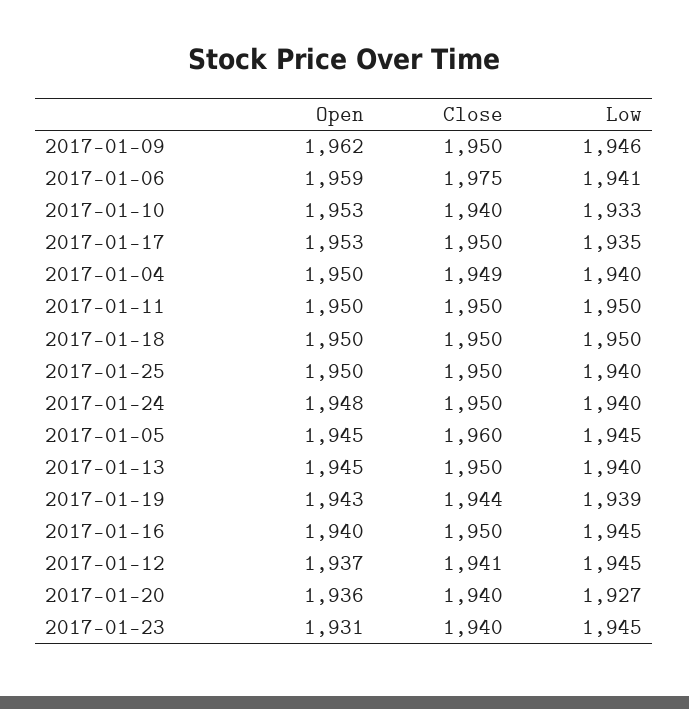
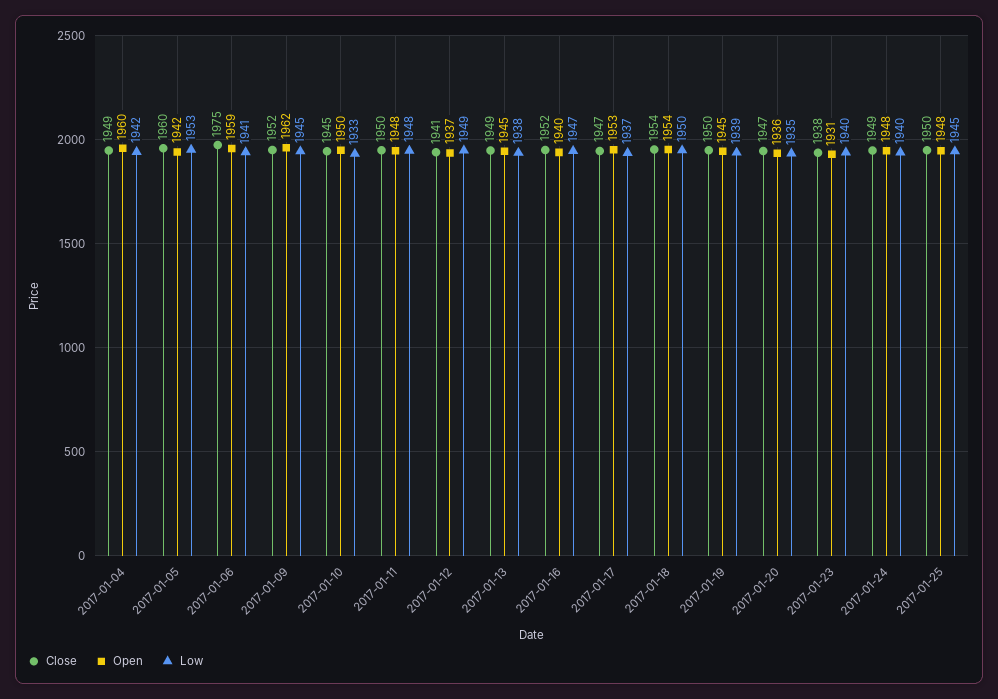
Close, 2017-01-09: 1950 -> 1952
Low, 2017-01-09: 1946 -> 1945
Open, 2017-01-10: 1953 -> 1950
Close, 2017-01-10: 1940 -> 1945
Close, 2017-01-17: 1950 -> 1947
Low, 2017-01-17: 1935 -> 1937
Open, 2017-01-04: 1950 -> 1960
Low, 2017-01-04: 1940 -> 1942
Open, 2017-01-11: 1950 -> 1948
Low, 2017-01-11: 1950 -> 1948
Open, 2017-01-18: 1950 -> 1954
Close, 2017-01-18: 1950 -> 1954
Open, 2017-01-25: 1950 -> 1948
Low, 2017-01-25: 1940 -> 1945
Close, 2017-01-24: 1950 -> 1949
Open, 2017-01-05: 1945 -> 1942
Low, 2017-01-05: 1945 -> 1953
Close, 2017-01-13: 1950 -> 1949
Low, 2017-01-13: 1940 -> 1938
Open, 2017-01-19: 1943 -> 1945
Close, 2017-01-19: 1944 -> 1950
Close, 2017-01-16: 1950 -> 1952
Low, 2017-01-16: 1945 -> 1947
Low, 2017-01-12: 1945 -> 1949
Close, 2017-01-20: 1940 -> 1947
Low, 2017-01-20: 1927 -> 1935
Close, 2017-01-23: 1940 -> 1938
Low, 2017-01-23: 1945 -> 1940

